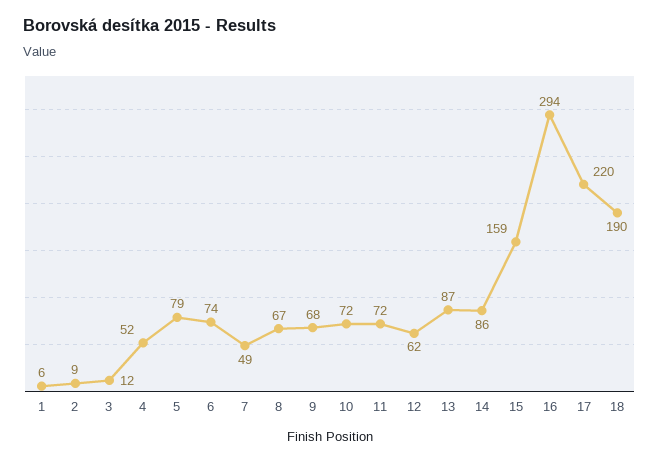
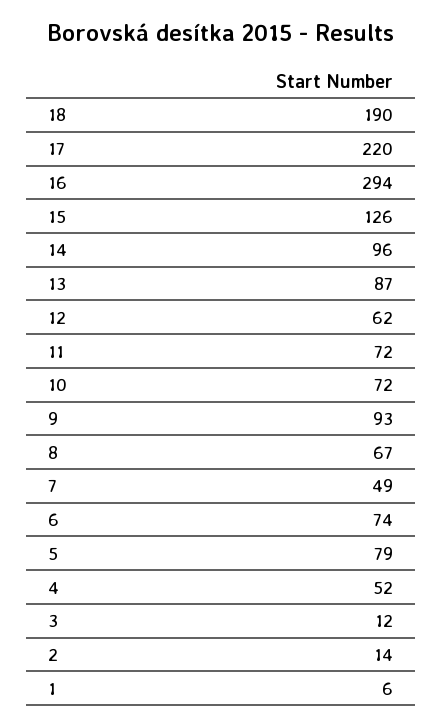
2: 9 -> 14
9: 68 -> 93
14: 86 -> 96
15: 159 -> 126

